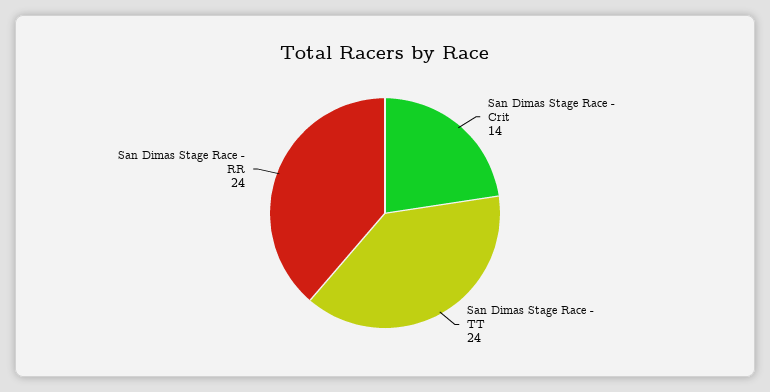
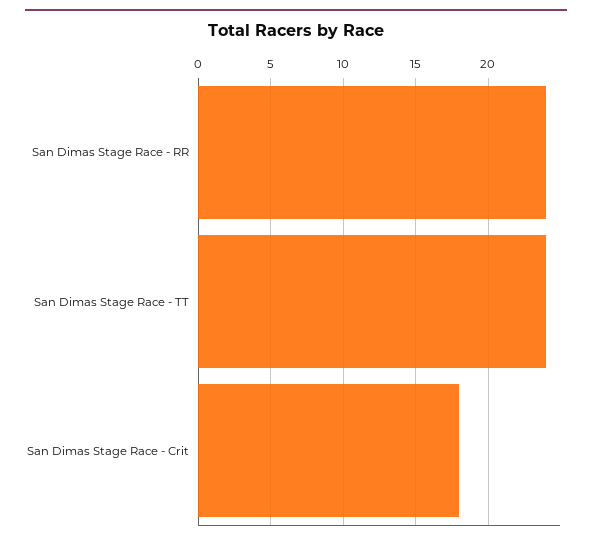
San Dimas Stage Race - Crit: 14 -> 18

